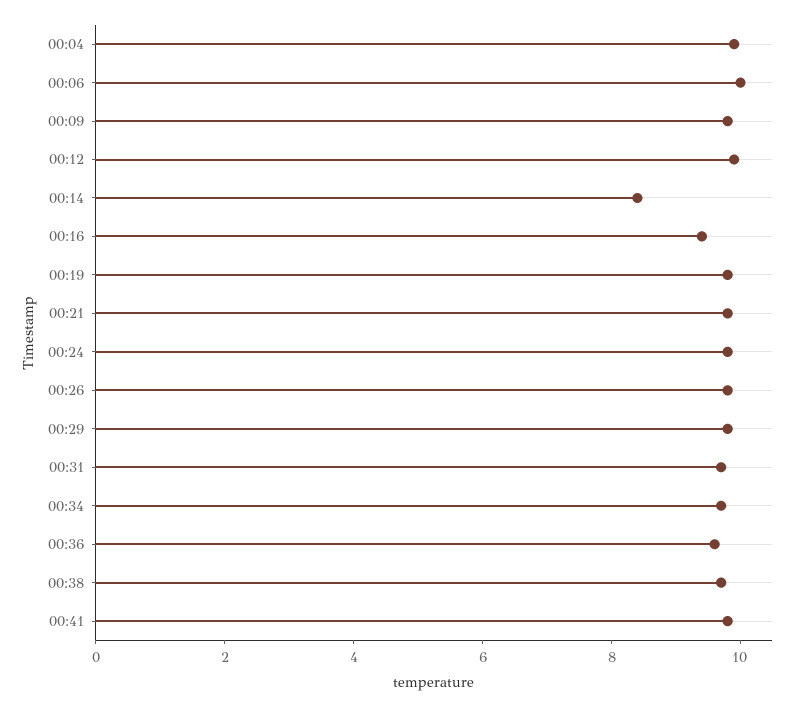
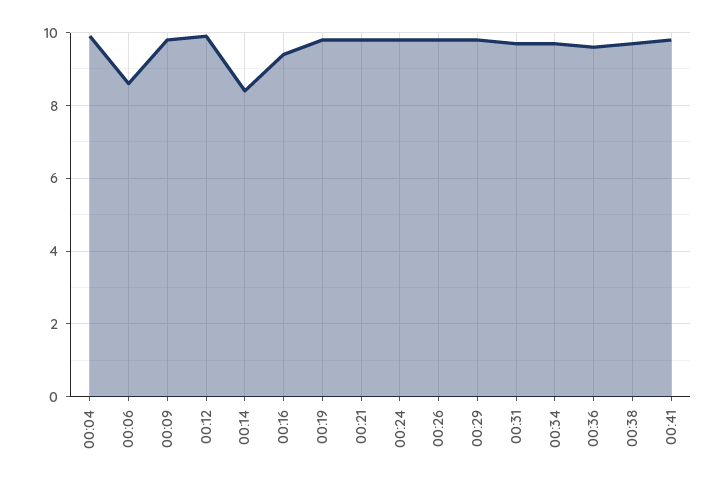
00:06: 10 -> 8.5

